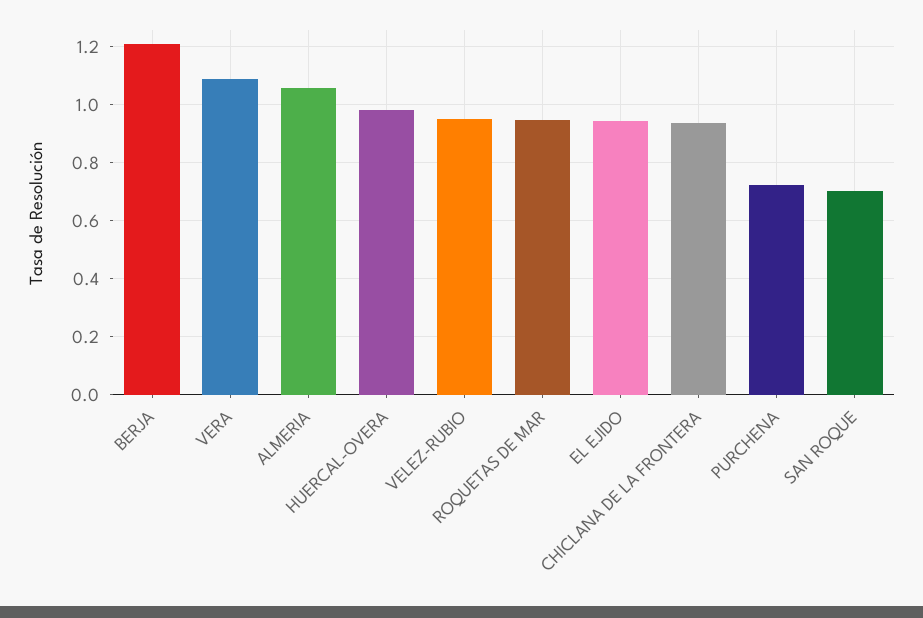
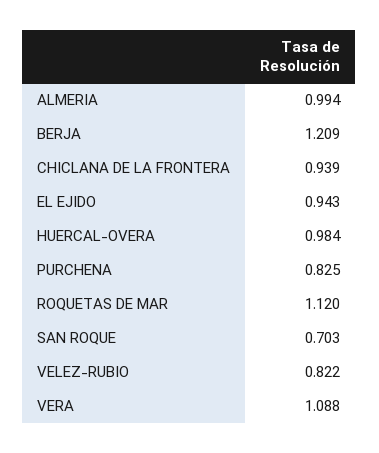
ALMERIA: 1.05 -> 0.994
VELEZ-RUBIO: 0.95 -> 0.822
ROQUETAS DE MAR: 0.95 -> 1.12
PURCHENA: 0.725 -> 0.825

